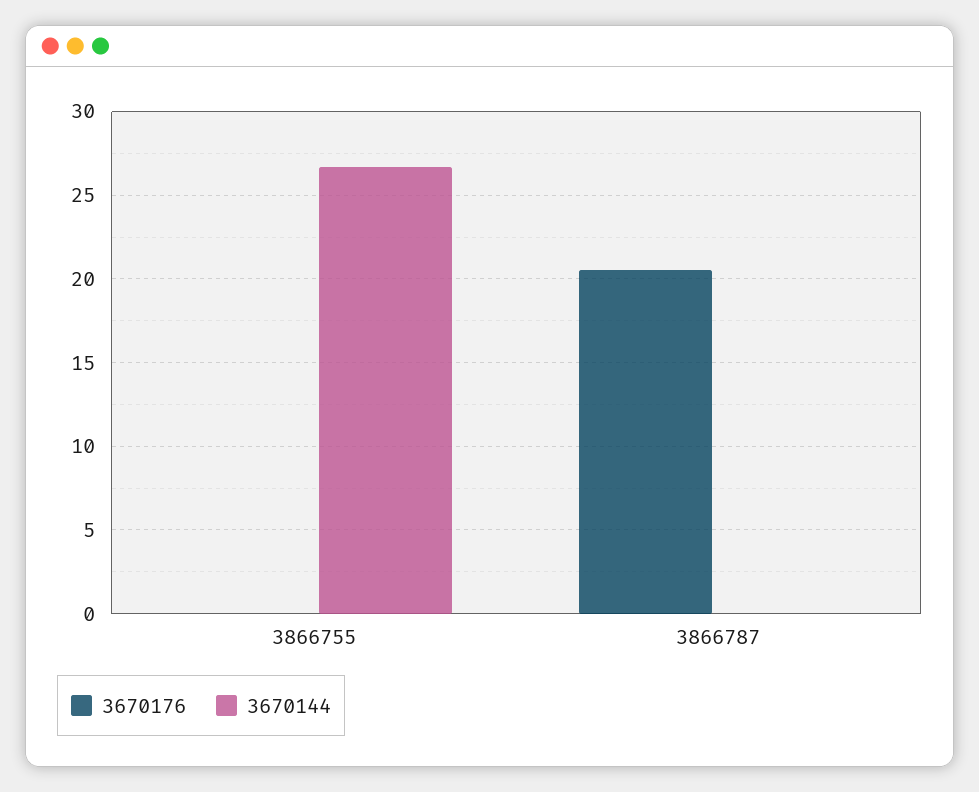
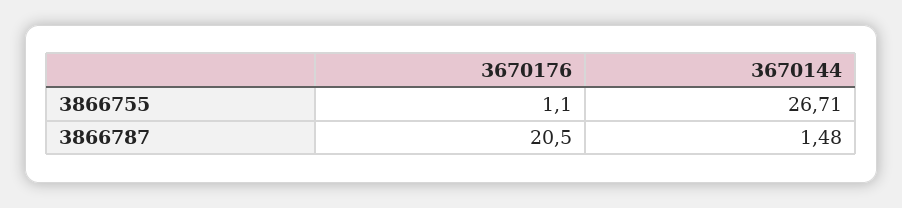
3670176, 3866755: 0 -> 1.1
3670144, 3866787: 0 -> 1.48

